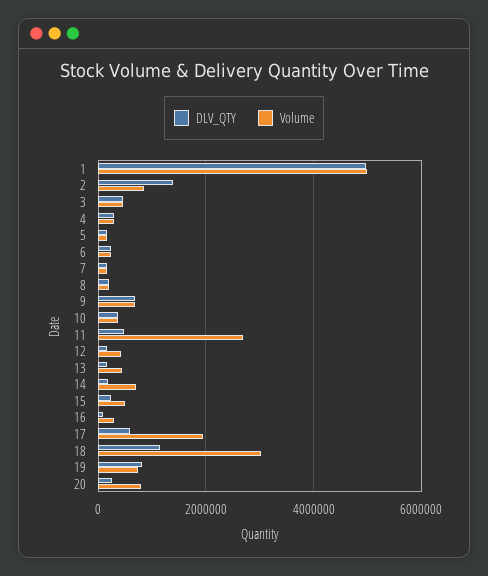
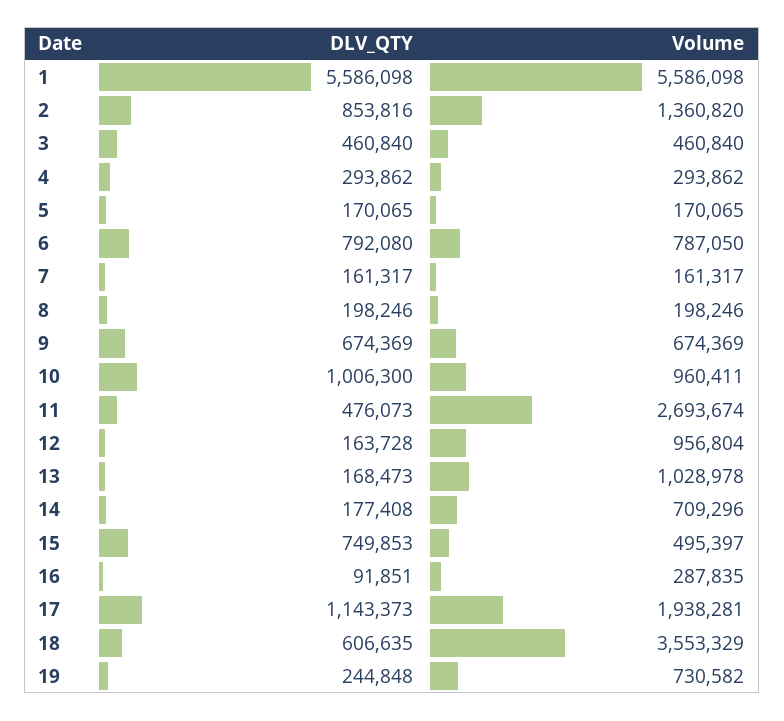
DLV_QTY, 1: 5000000 -> 5586098
Volume, 1: 5000000 -> 5586098
DLV_QTY, 2: 1400000 -> 853816
Volume, 2: 800000 -> 1360820
DLV_QTY, 6: 200000 -> 792080
Volume, 6: 200000 -> 787050
DLV_QTY, 10: 400000 -> 1006300
Volume, 10: 400000 -> 960411
Volume, 12: 400000 -> 956804
Volume, 13: 400000 -> 1028978
DLV_QTY, 15: 200000 -> 749853
DLV_QTY, 17: 600000 -> 1143373
DLV_QTY, 18: 1200000 -> 606635
Volume, 18: 3000000 -> 3553329
DLV_QTY, 19: 800000 -> 244848
DLV_QTY, 20: 200000 -> none
Volume, 20: 800000 -> none

